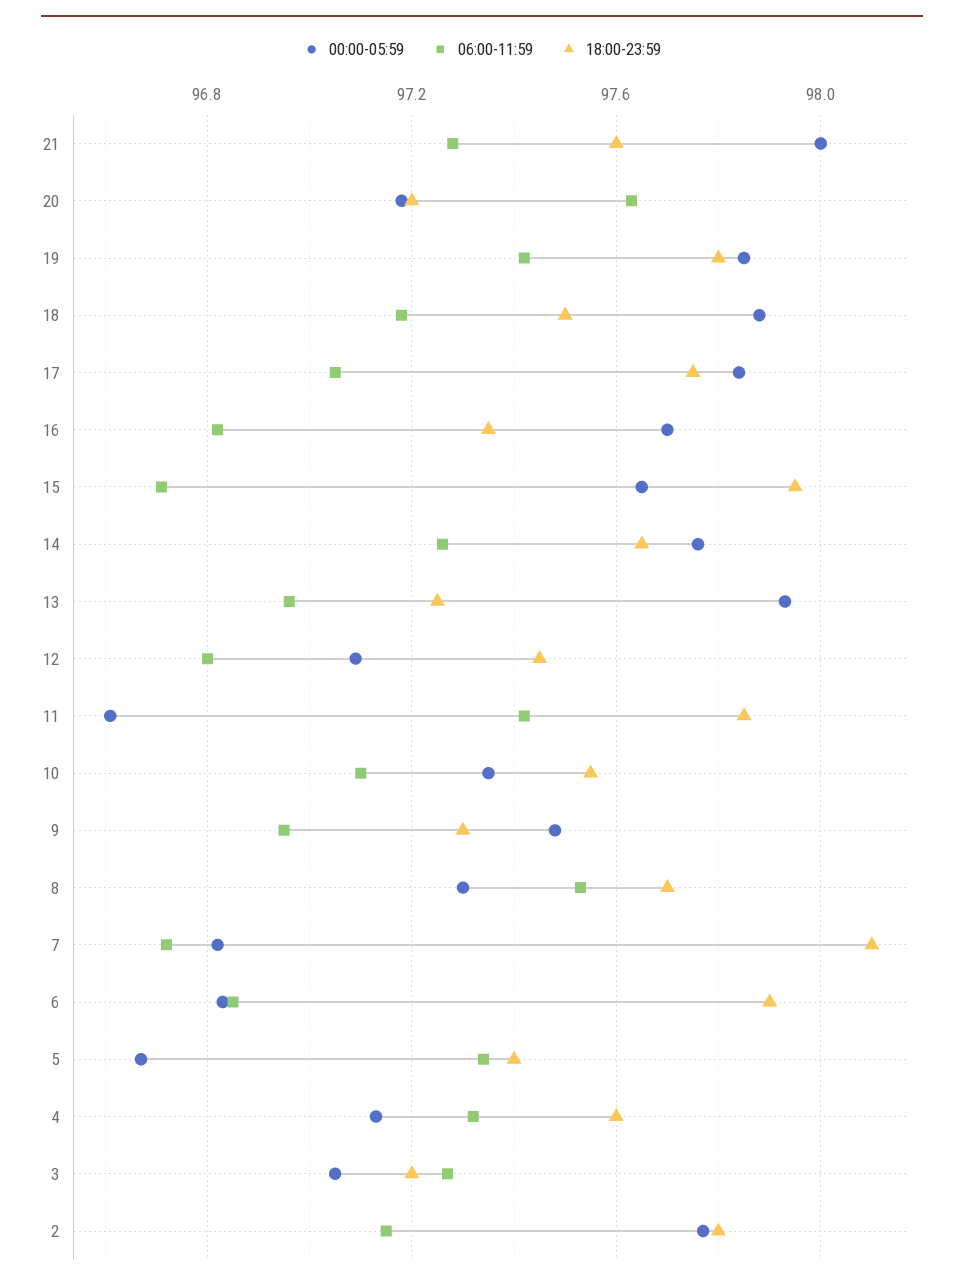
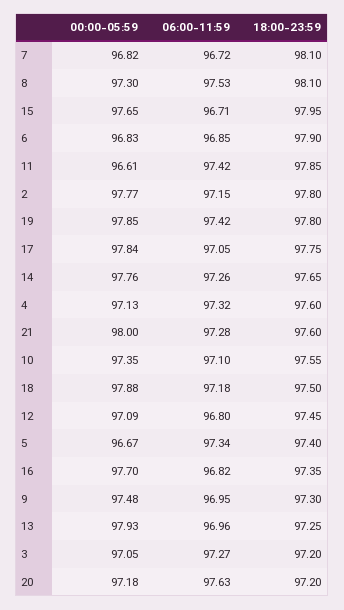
18:00-23:59, 8: 97.7 -> 98.1

